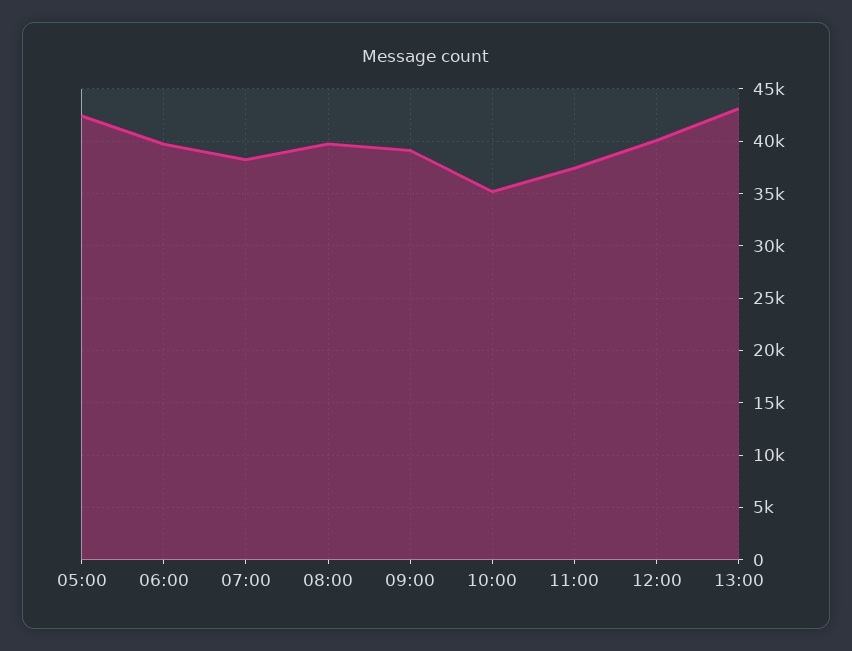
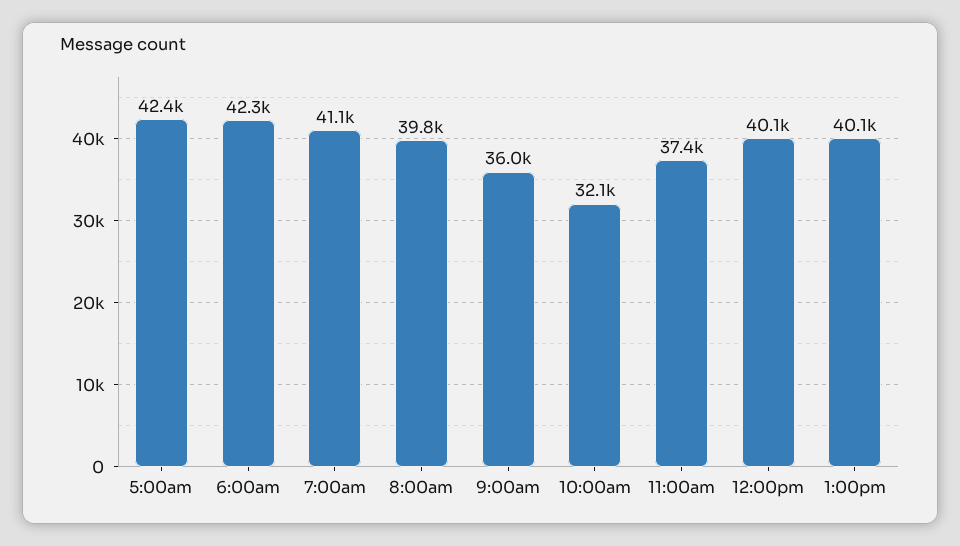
06:00: 40000 -> 42300
07:00: 38000 -> 41100
09:00: 39000 -> 36000
10:00: 35000 -> 32100
13:00: 43000 -> 40100

